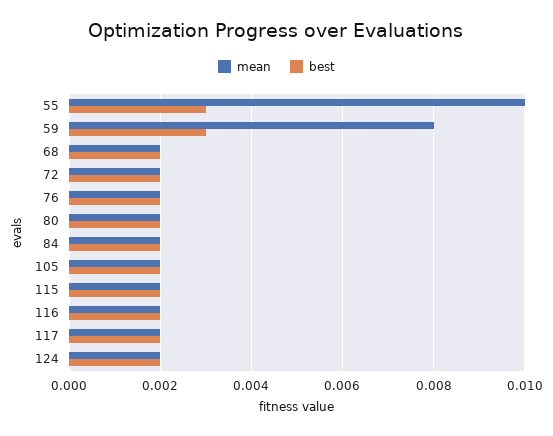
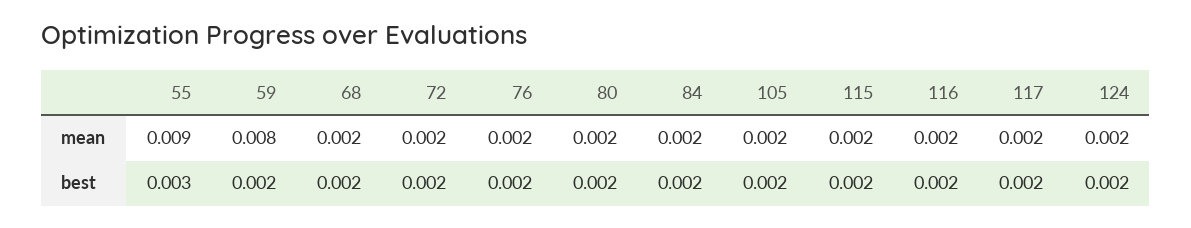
mean, 55: 0.01 -> 0.009
best, 59: 0.003 -> 0.002

